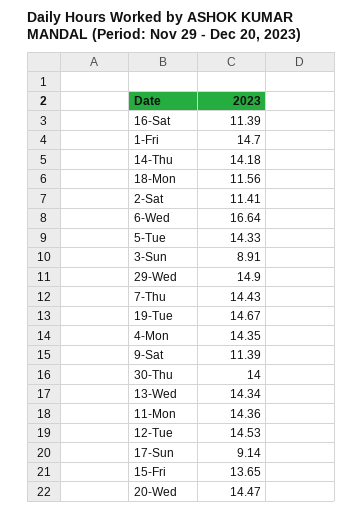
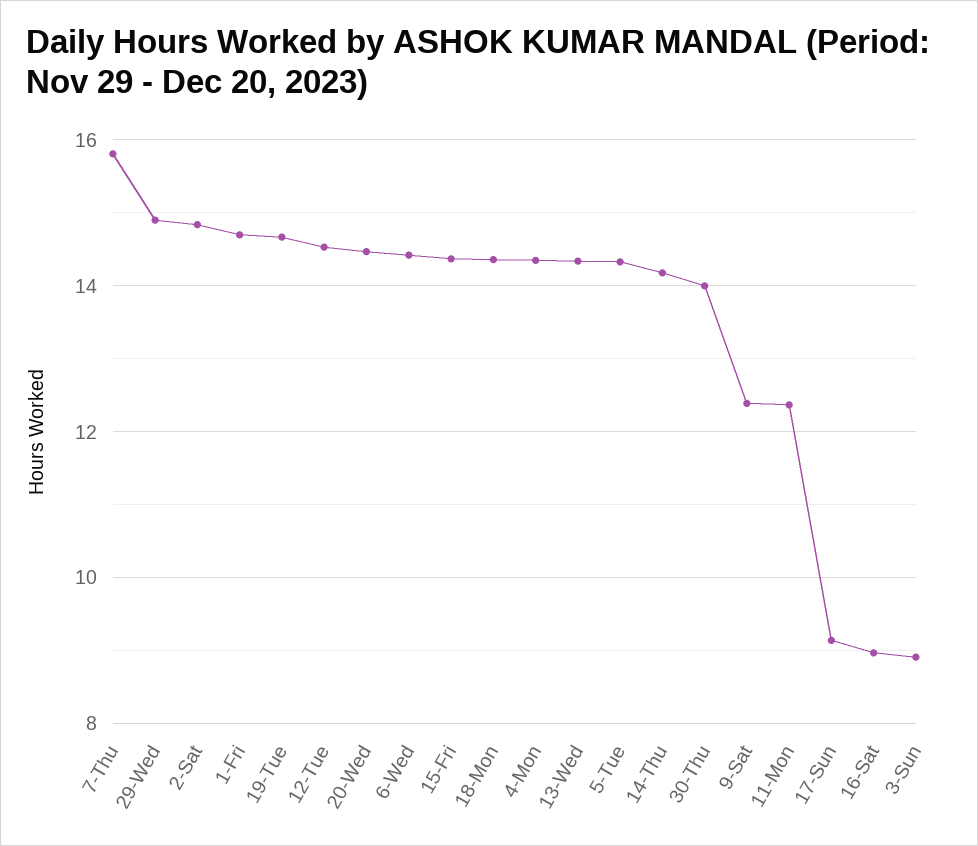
16-Sat: 11.39 -> 9
18-Mon: 11.56 -> 14.4
2-Sat: 11.41 -> 14.8
6-Wed: 16.64 -> 14.4
7-Thu: 14.43 -> 15.8
9-Sat: 11.39 -> 12.4
11-Mon: 14.36 -> 12.4
15-Fri: 13.65 -> 14.4

